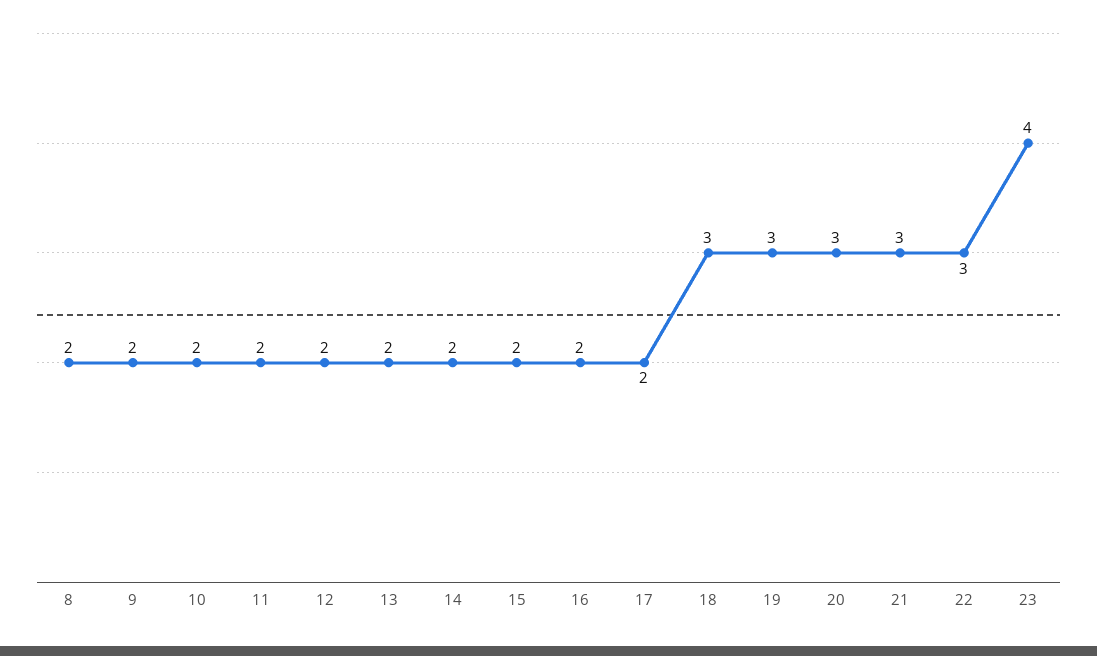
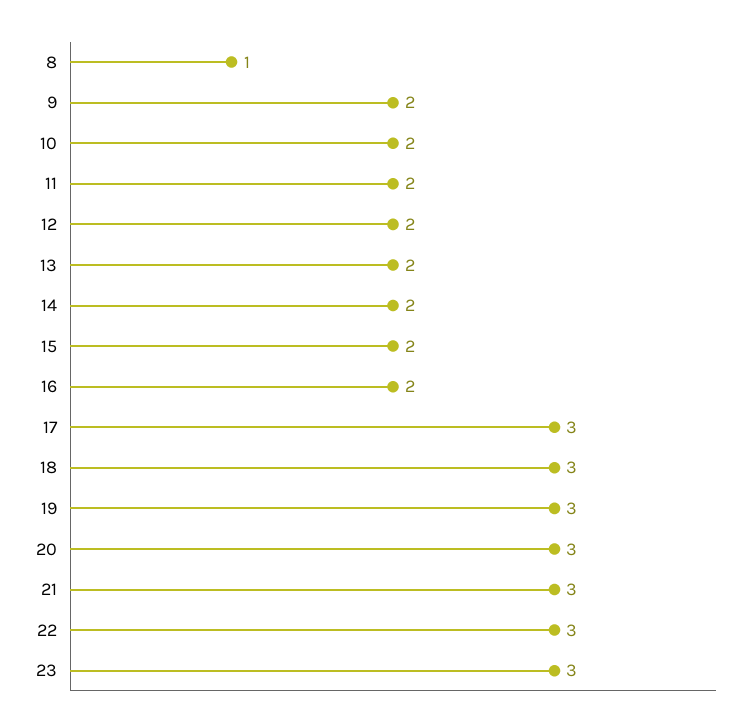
8: 2 -> 1
17: 2 -> 3
23: 4 -> 3

